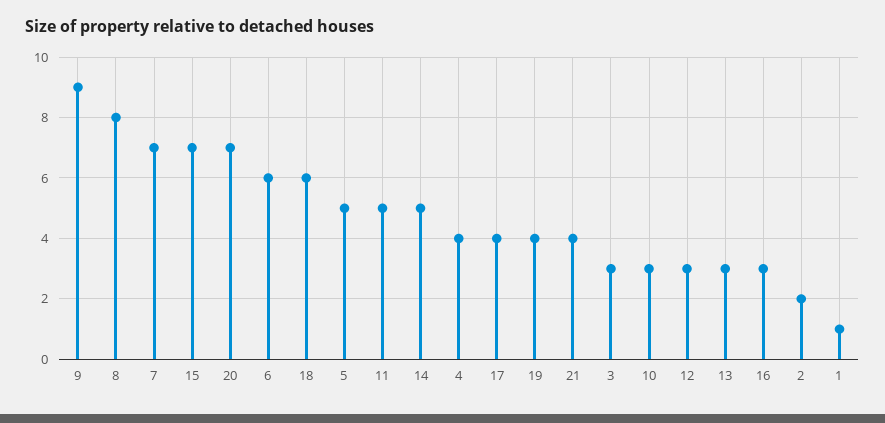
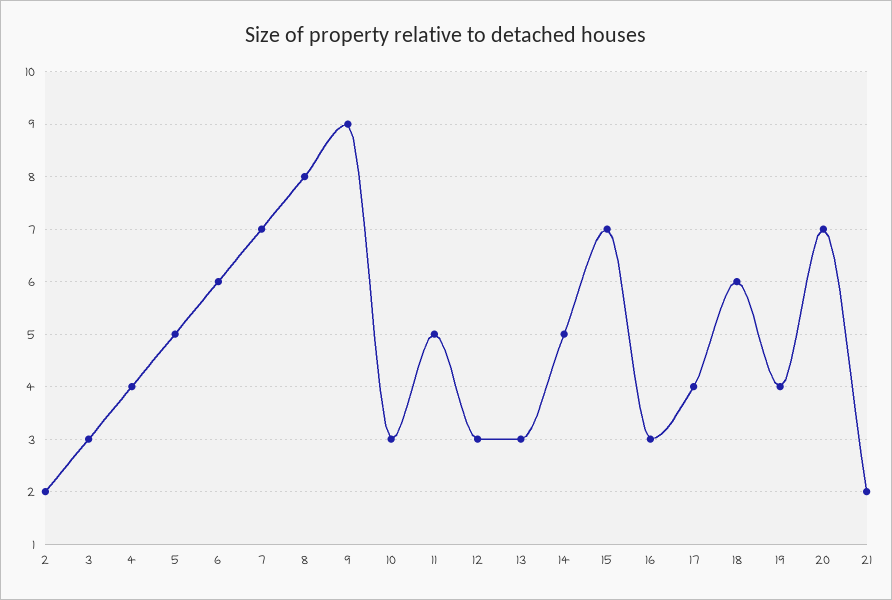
21: 4 -> 2
1: 1 -> none

